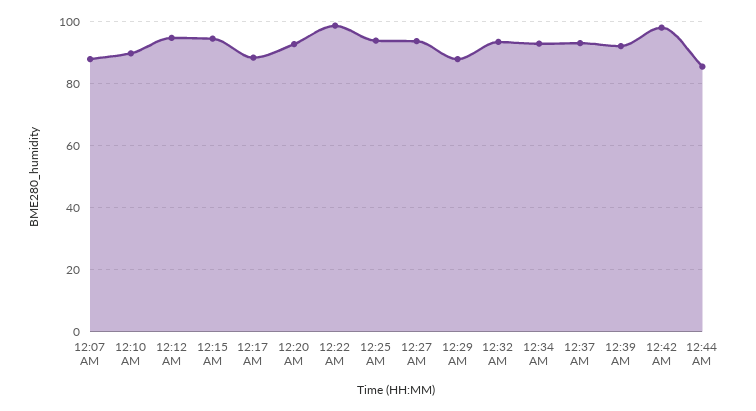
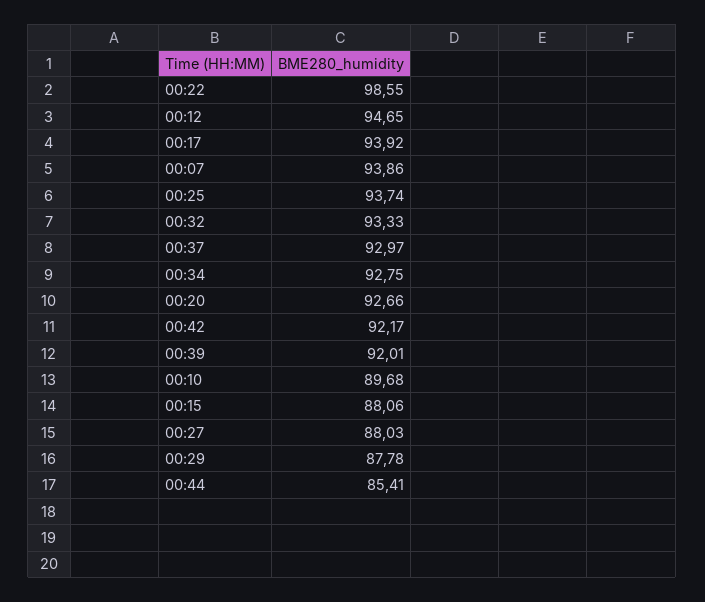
12:07 AM: 88 -> 93.86
12:15 AM: 94 -> 88.06
12:17 AM: 88 -> 93.92
12:27 AM: 94 -> 88.03
12:42 AM: 98 -> 92.17

